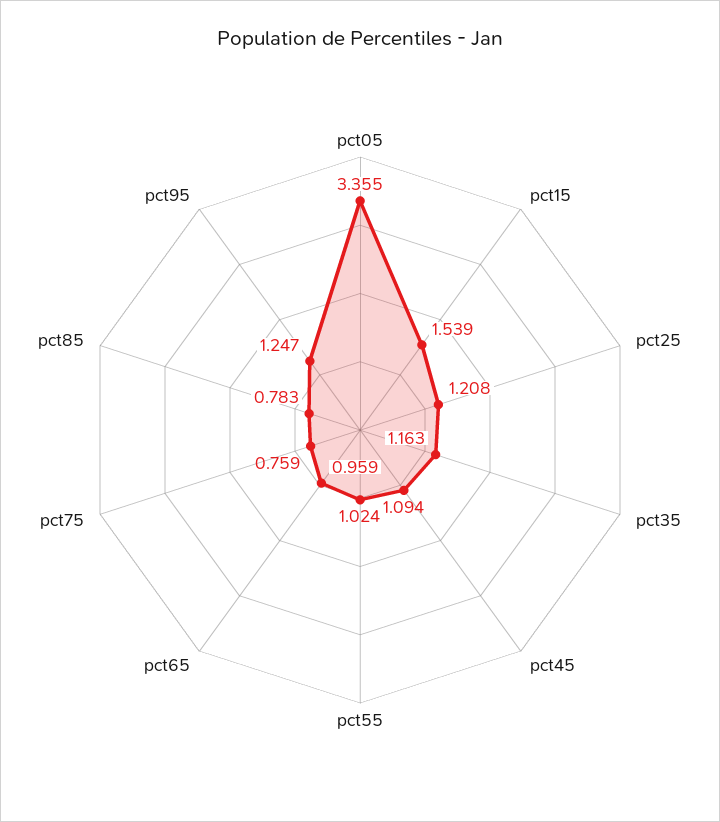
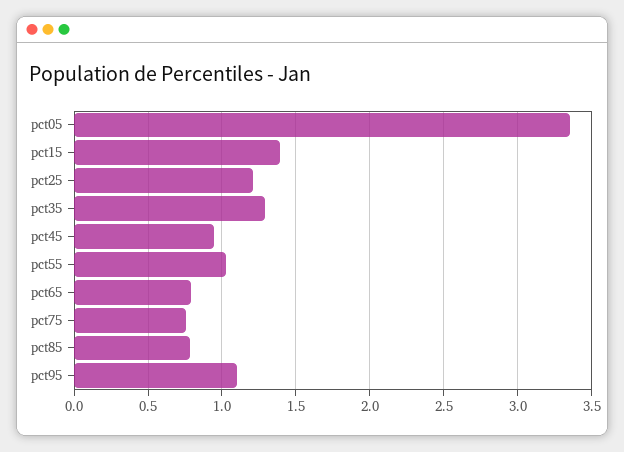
pct15: 1.539 -> 1.4
pct35: 1.163 -> 1.3
pct45: 1.094 -> 0.95
pct65: 0.959 -> 0.8
pct95: 1.247 -> 1.1

